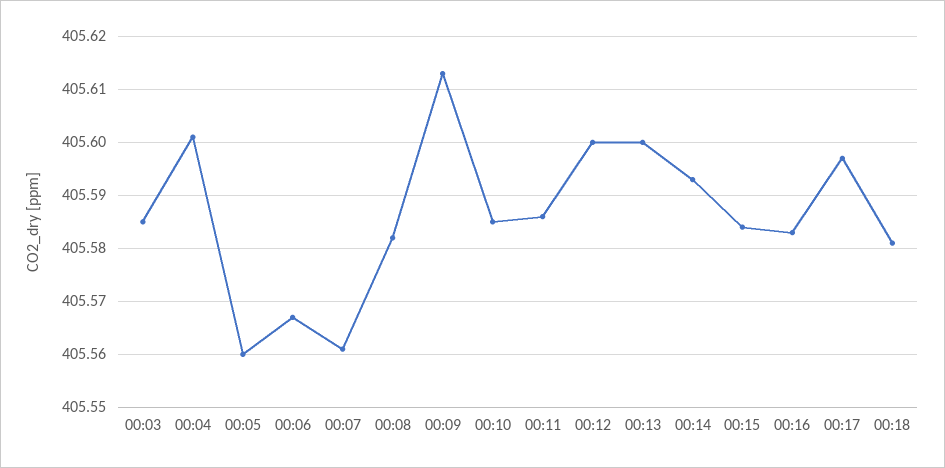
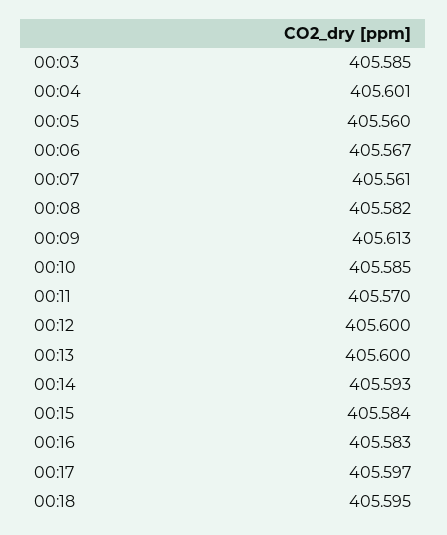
00:11: 405.585 -> 405.57
00:18: 405.58 -> 405.595

